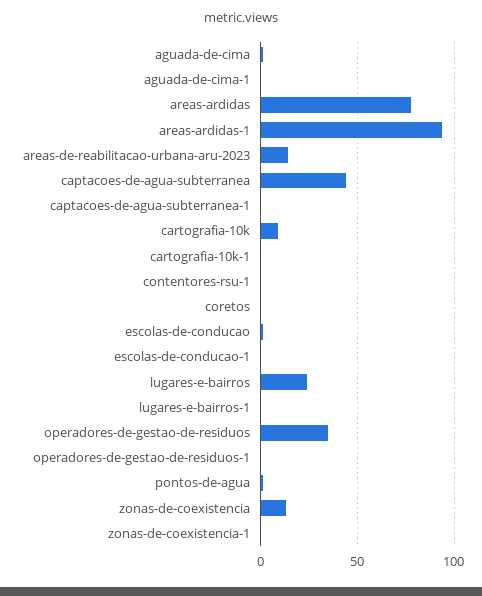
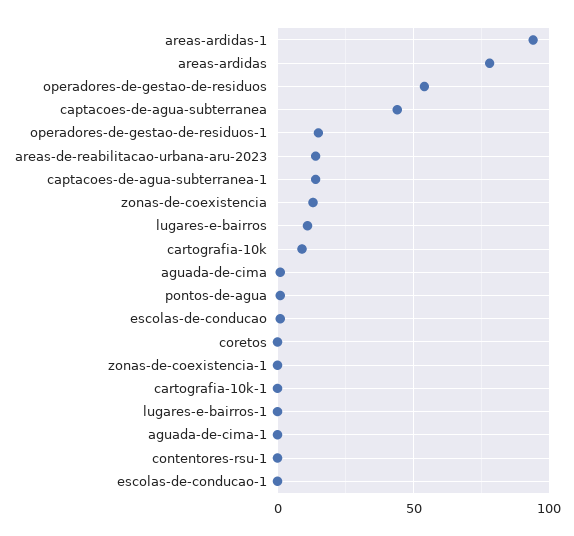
captacoes-de-agua-subterranea-1: 0 -> 15
lugares-e-bairros: 25 -> 10
operadores-de-gestao-de-residuos: 35 -> 55
operadores-de-gestao-de-residuos-1: 0 -> 15

